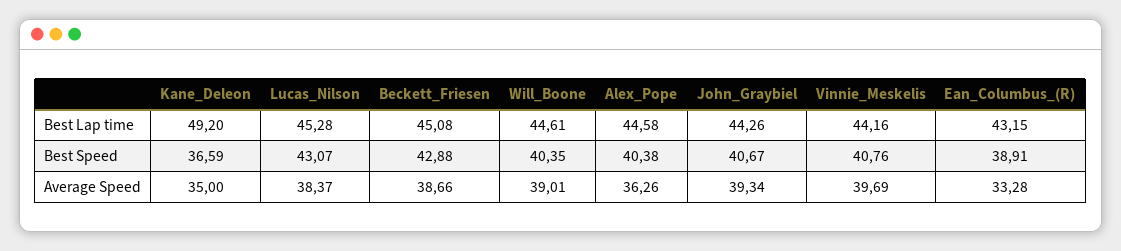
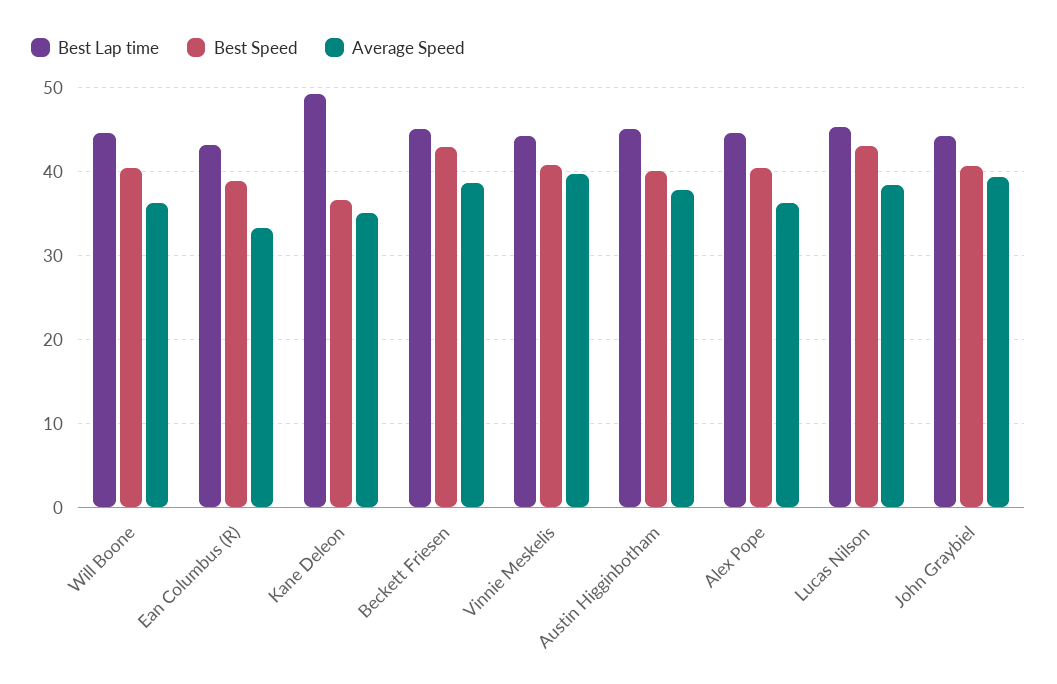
Average Speed, Will_Boone: 39.01 -> 36
Best Lap time, Austin Higginbotham: none -> 45
Best Speed, Austin Higginbotham: none -> 40
Average Speed, Austin Higginbotham: none -> 38

